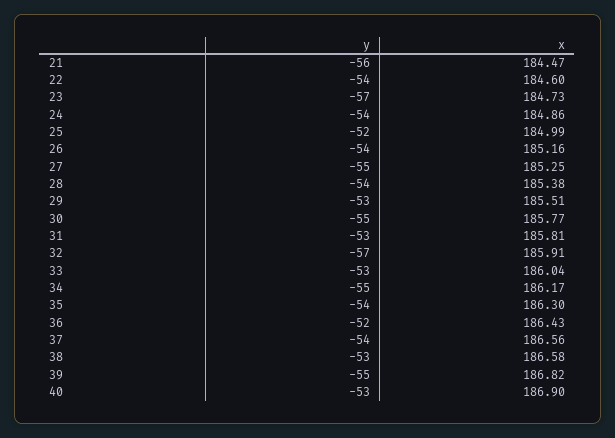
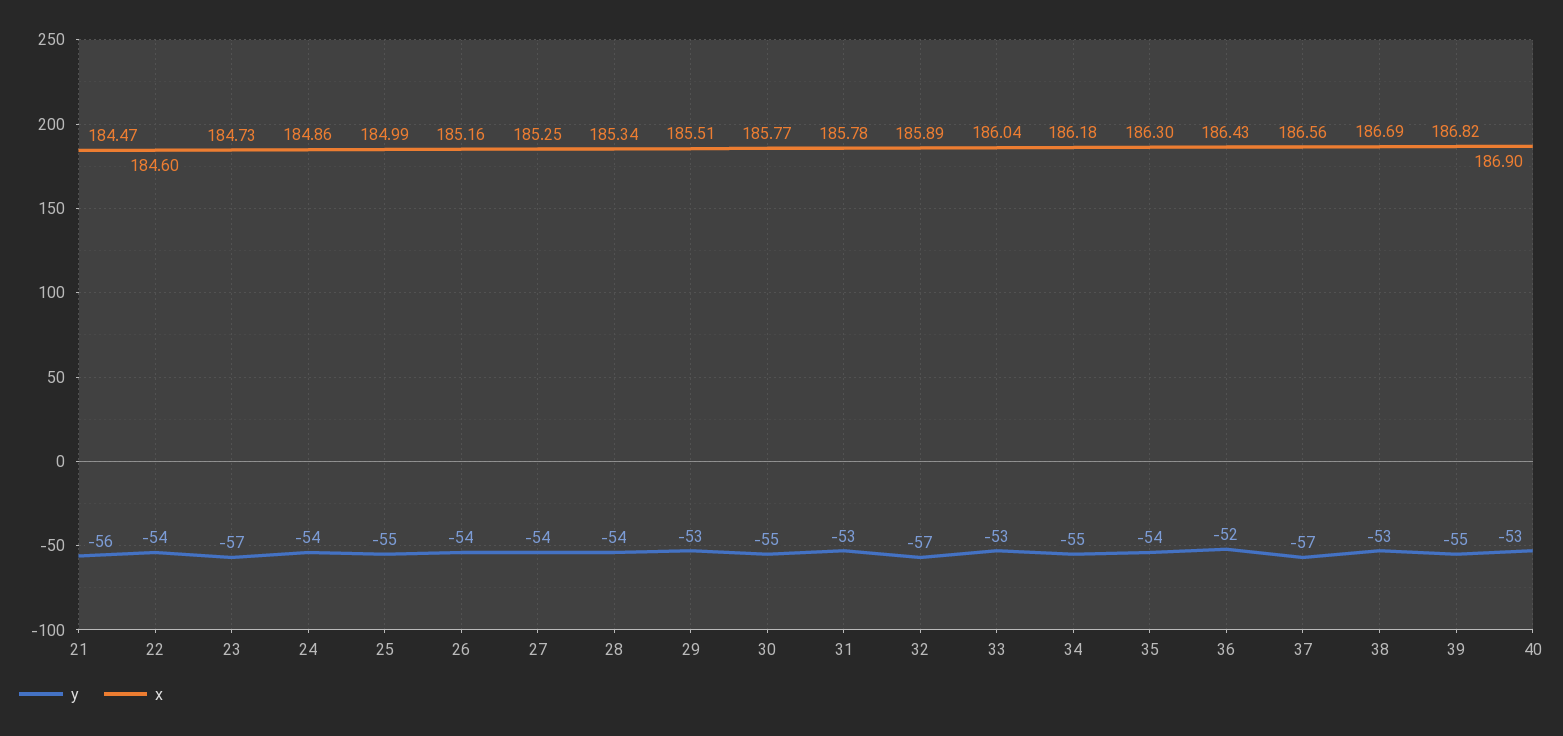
y, 25: -52 -> -55
y, 27: -55 -> -54
x, 28: 185.38 -> 185.34
x, 31: 185.81 -> 185.78
x, 32: 185.91 -> 185.89
x, 34: 186.17 -> 186.18
y, 37: -54 -> -57
x, 38: 186.58 -> 186.69

